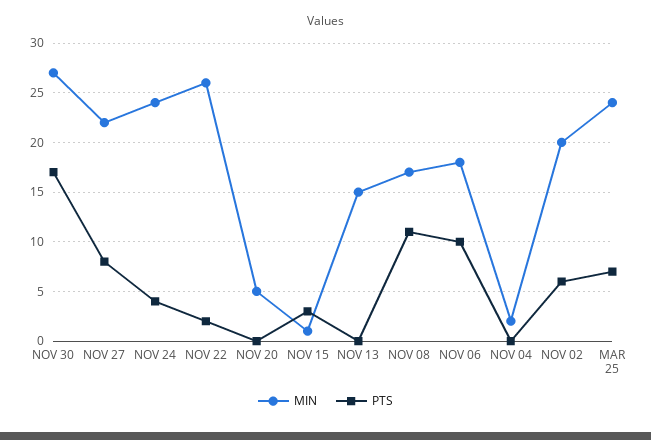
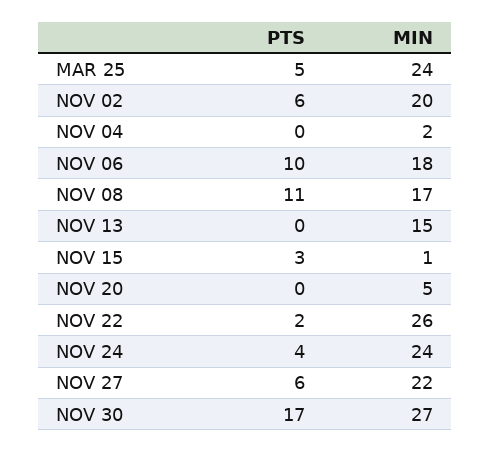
PTS, NOV 27: 8 -> 6
PTS, MAR 25: 7 -> 5

